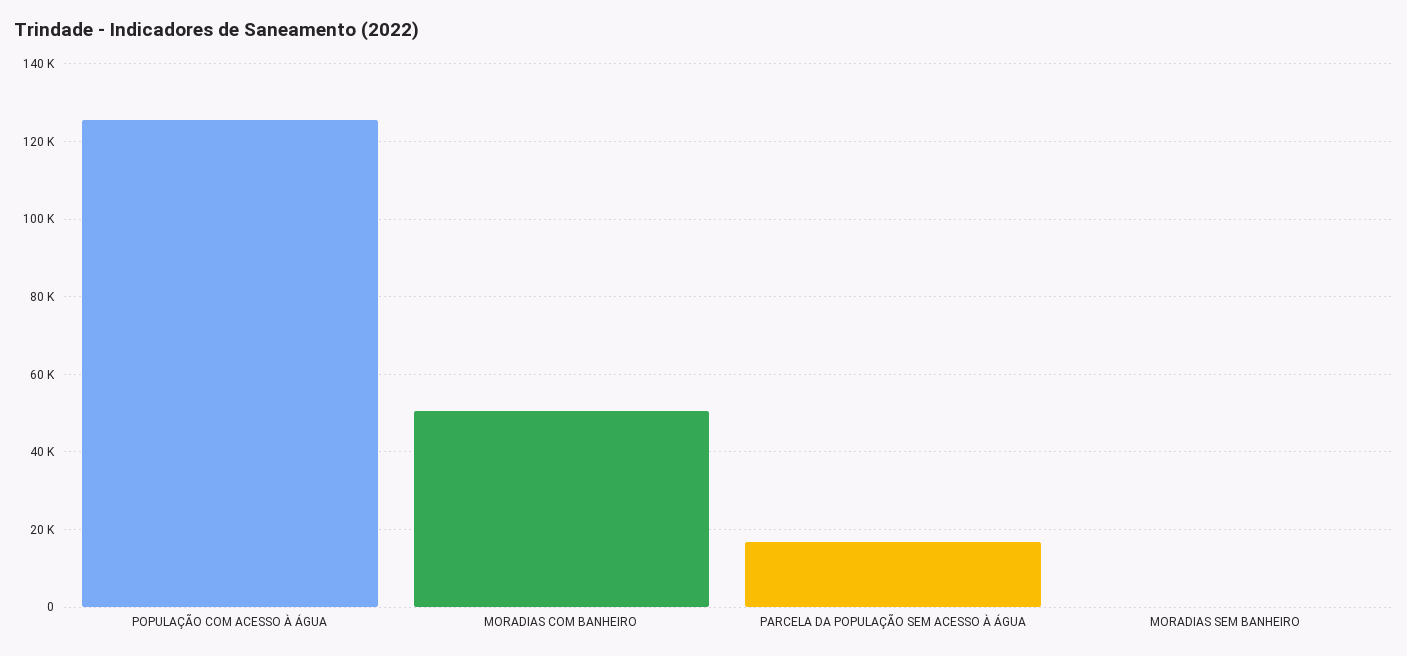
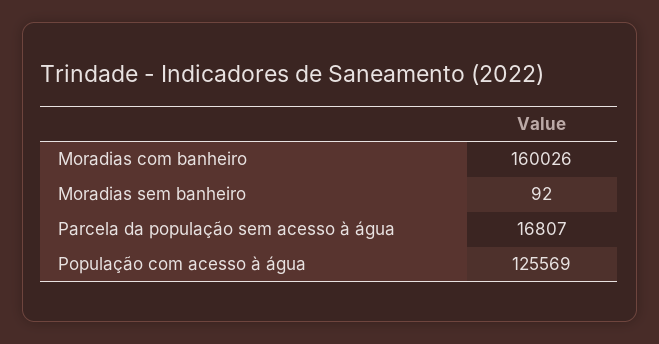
MORADIAS COM BANHEIRO: 50000 -> 160026

